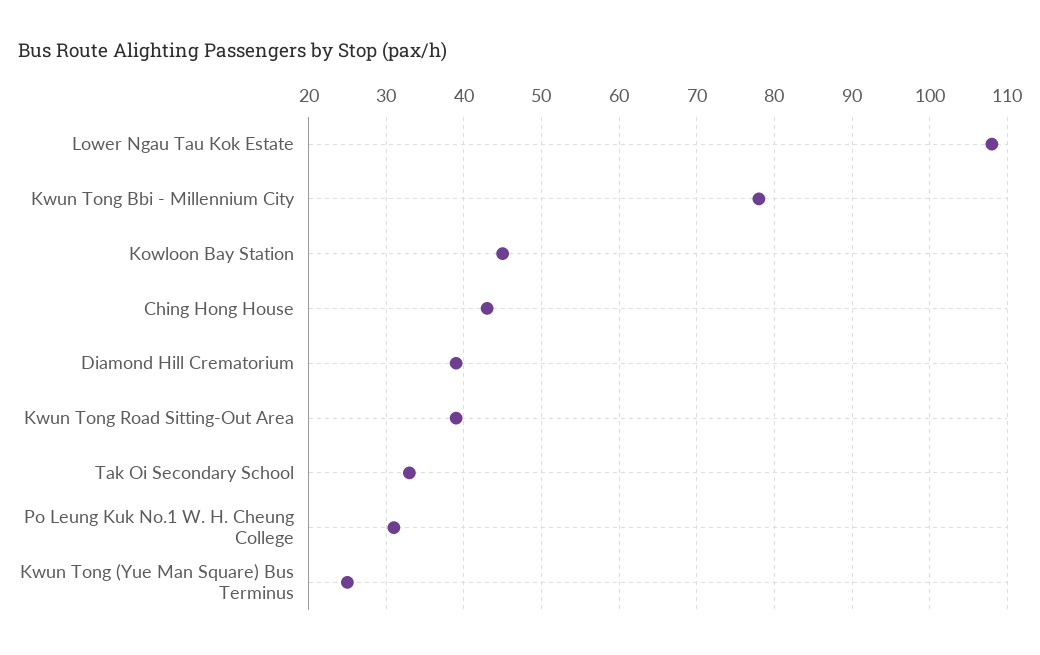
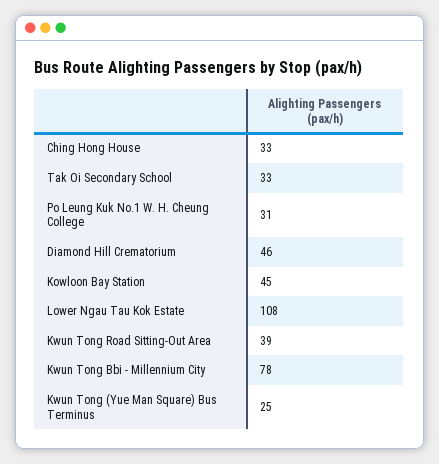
Ching Hong House: 43 -> 33
Diamond Hill Crematorium: 39 -> 46

